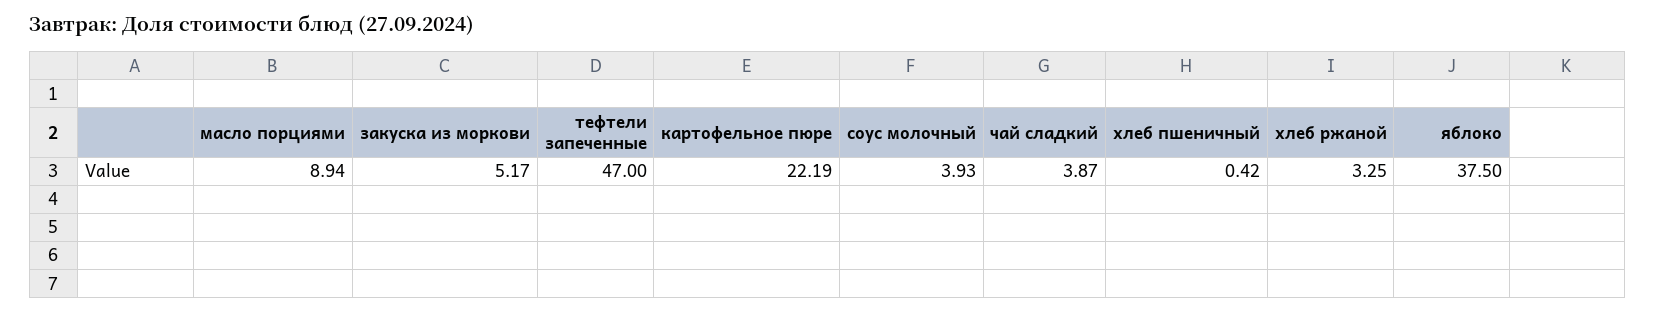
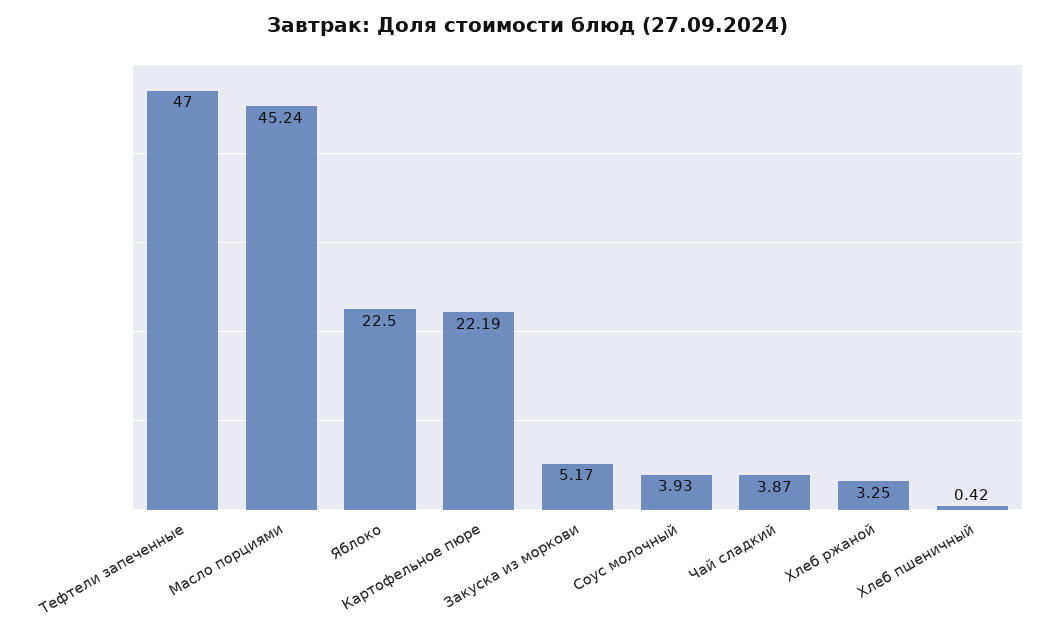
масло порциями: 8.94 -> 45.24
яблоко: 37.5 -> 22.5

